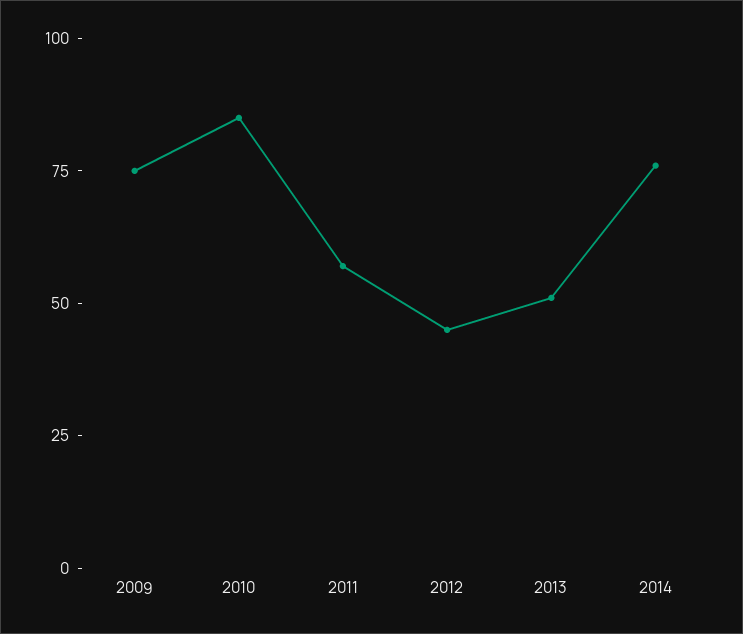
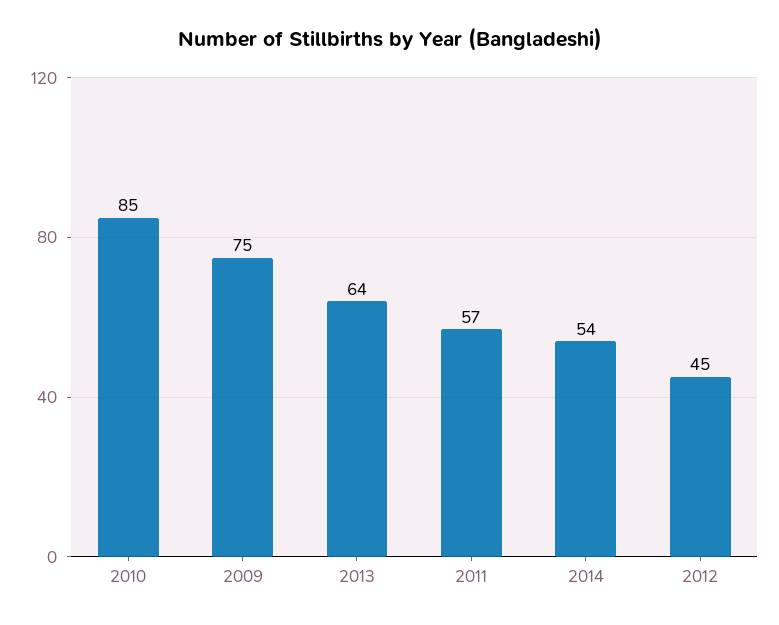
2013: 50 -> 64
2014: 75 -> 54

